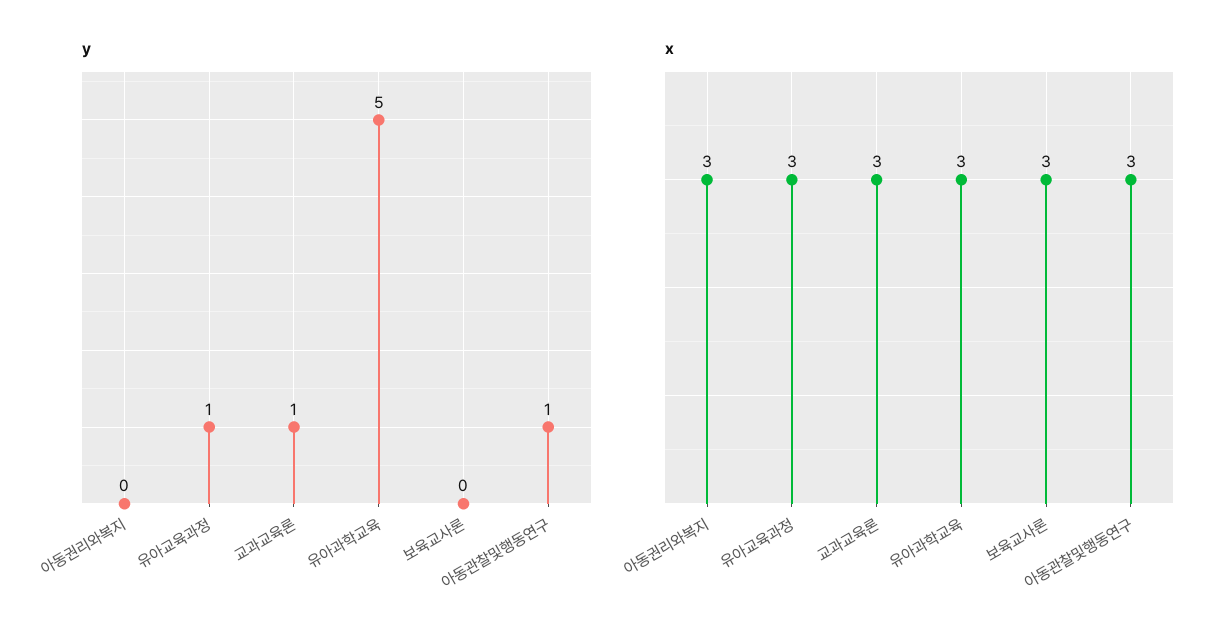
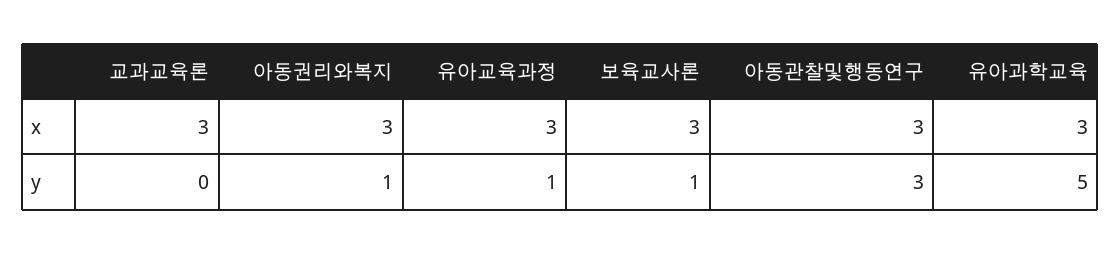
y, 아동권리와복지: 0 -> 1
y, 교과교육론: 1 -> 0
y, 보육교사론: 0 -> 1
y, 아동관찰및행동연구: 1 -> 3

